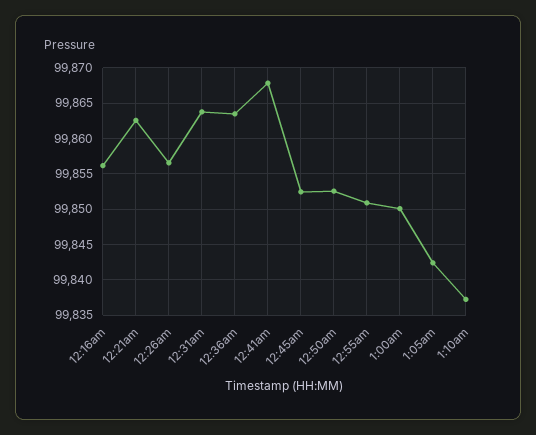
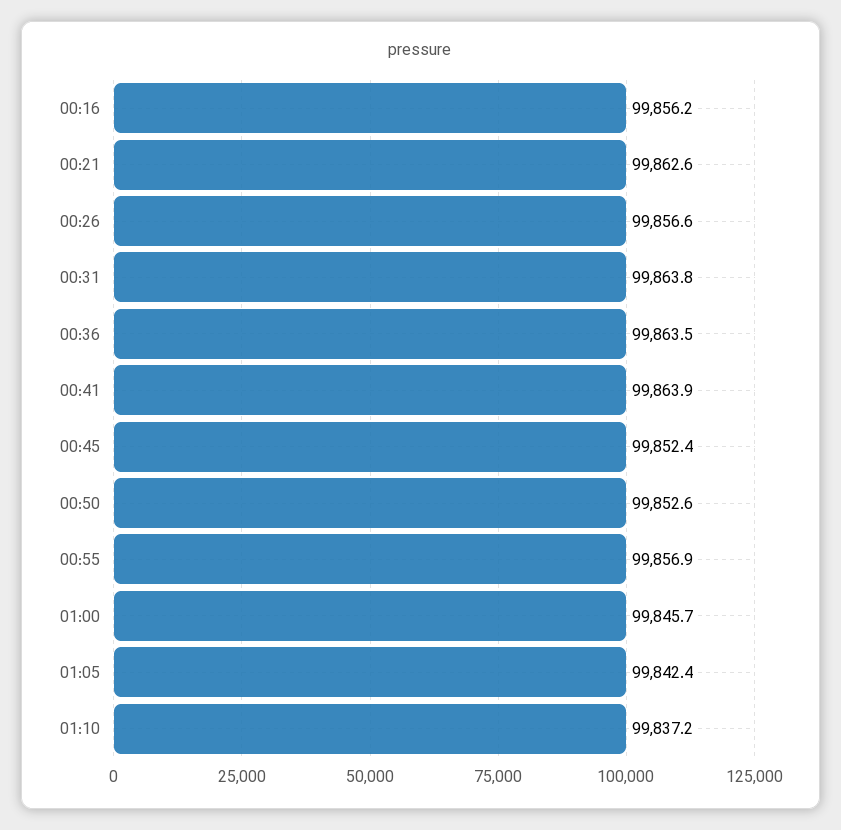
12:41am: 99868 -> 99863.9
12:55am: 99851 -> 99856.9
1:00am: 99850 -> 99845.7

